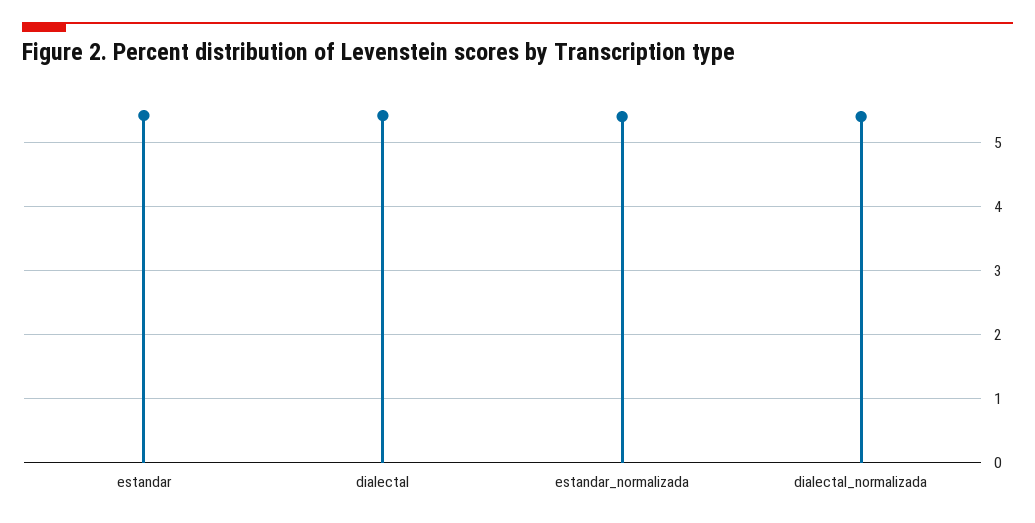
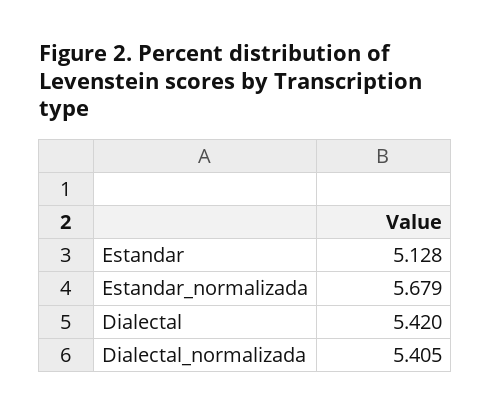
estandar: 5.4 -> 5.128
estandar_normalizada: 5.4 -> 5.679

